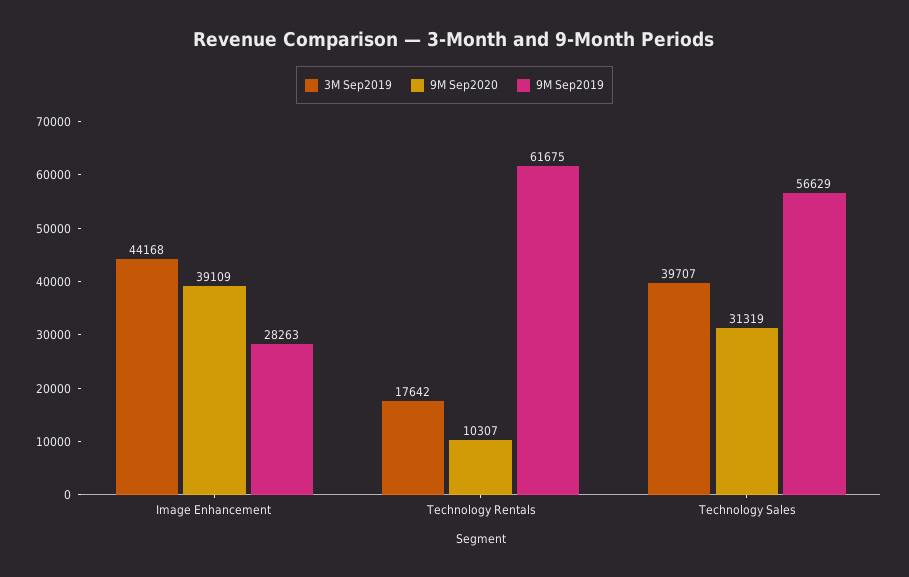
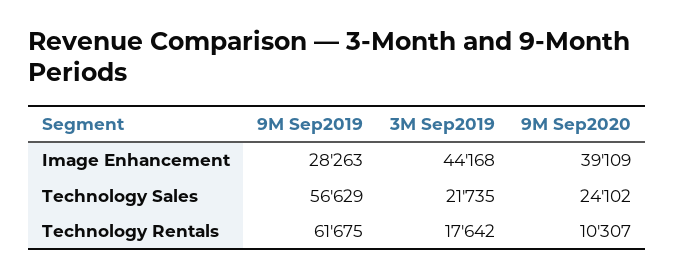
3M Sep2019, Technology Sales: 39707 -> 21735
9M Sep2020, Technology Sales: 31319 -> 24102

